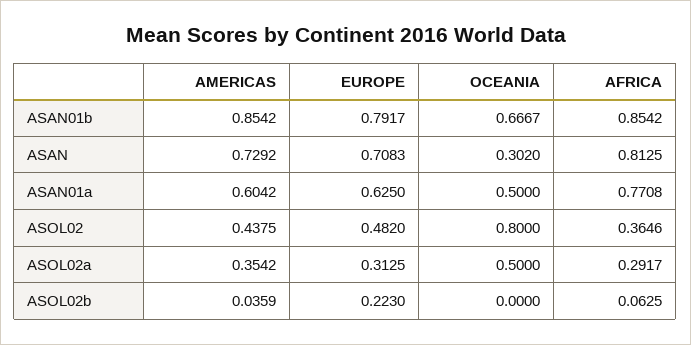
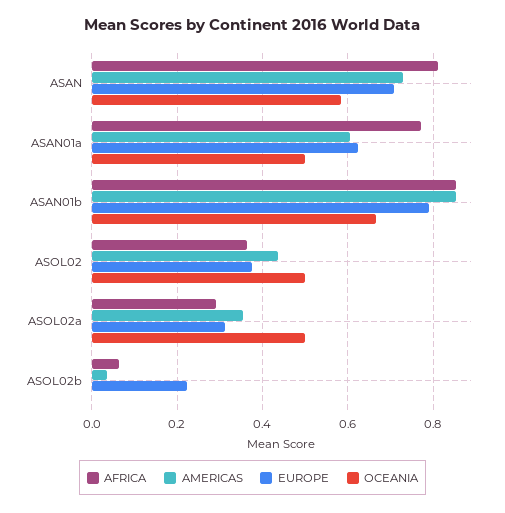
OCEANIA, ASAN: 0.302 -> 0.58
EUROPE, ASOL02: 0.482 -> 0.38
OCEANIA, ASOL02: 0.8 -> 0.5

